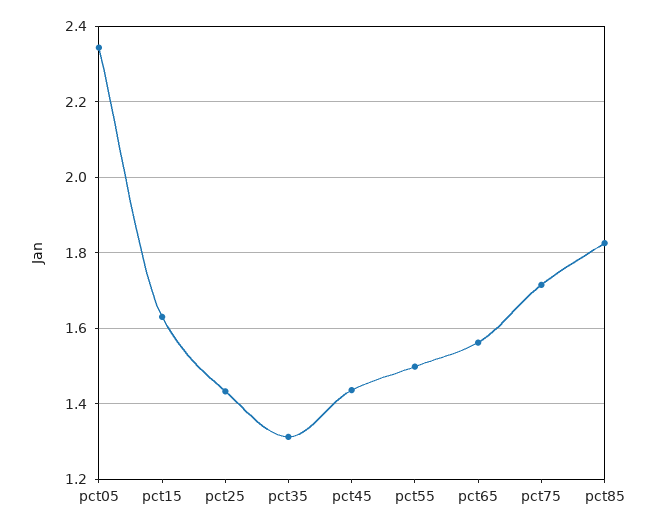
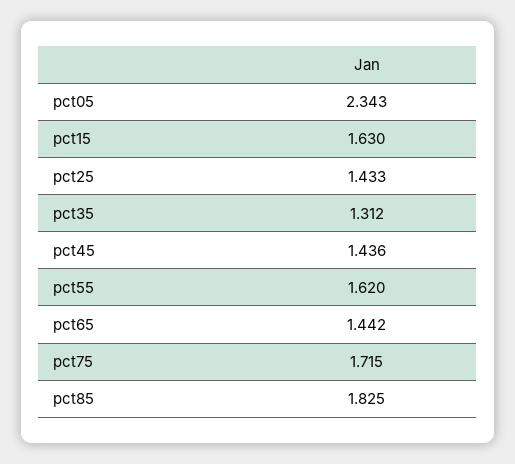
pct55: 1.5 -> 1.62
pct65: 1.56 -> 1.442

